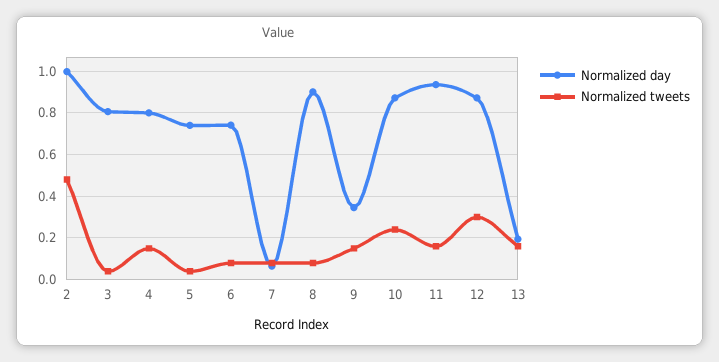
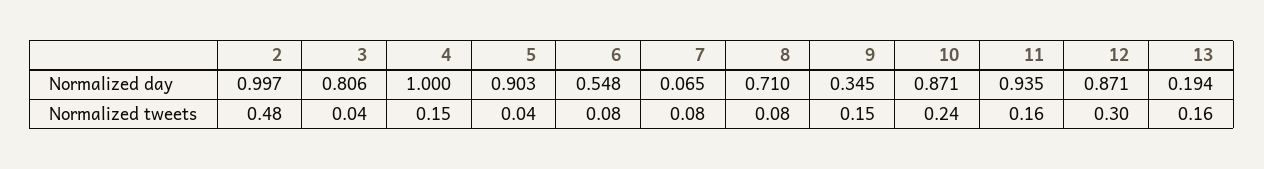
Normalized day, 4: 0.8 -> 1
Normalized day, 5: 0.75 -> 0.903
Normalized day, 6: 0.75 -> 0.548
Normalized day, 8: 0.9 -> 0.71

